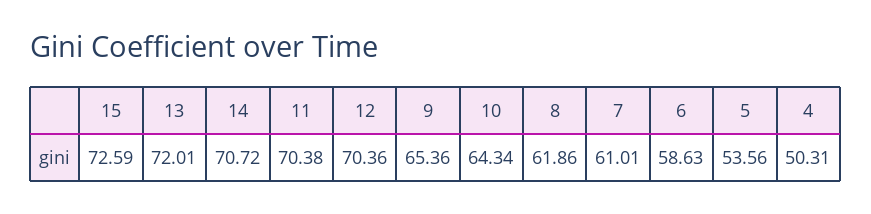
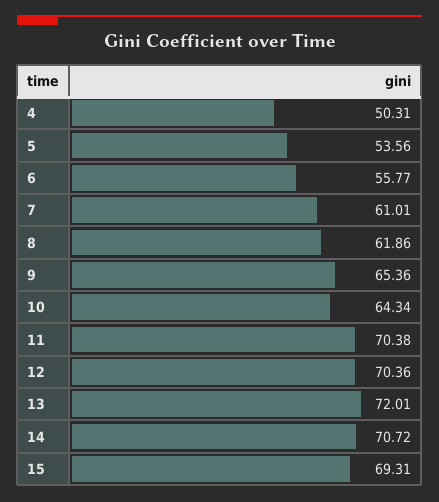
15: 72.59 -> 69.31
6: 58.63 -> 55.77

